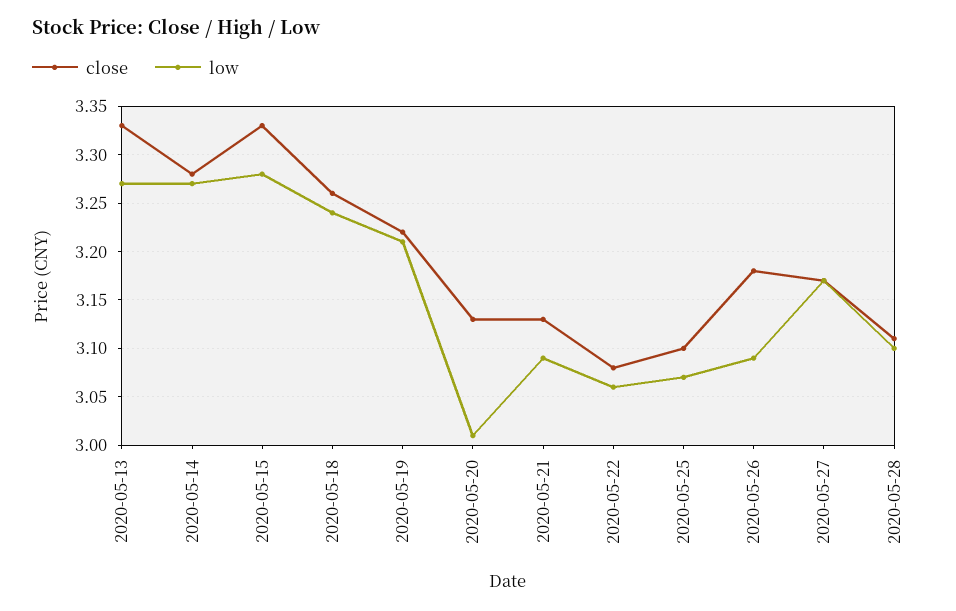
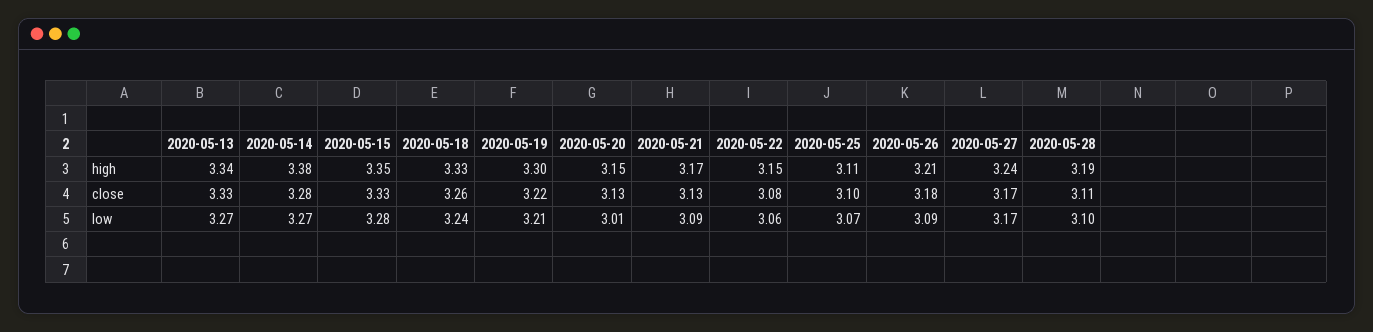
high, 2020-05-13: none -> 3.34
high, 2020-05-14: none -> 3.38
high, 2020-05-15: none -> 3.35
high, 2020-05-18: none -> 3.33
high, 2020-05-19: none -> 3.3
high, 2020-05-20: none -> 3.15
high, 2020-05-21: none -> 3.17
high, 2020-05-22: none -> 3.15
high, 2020-05-25: none -> 3.11
high, 2020-05-26: none -> 3.21
high, 2020-05-27: none -> 3.24
high, 2020-05-28: none -> 3.19

